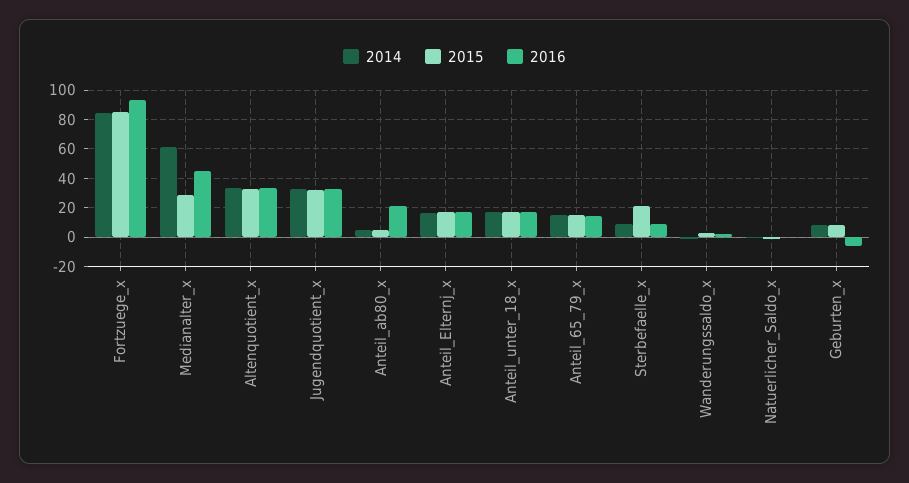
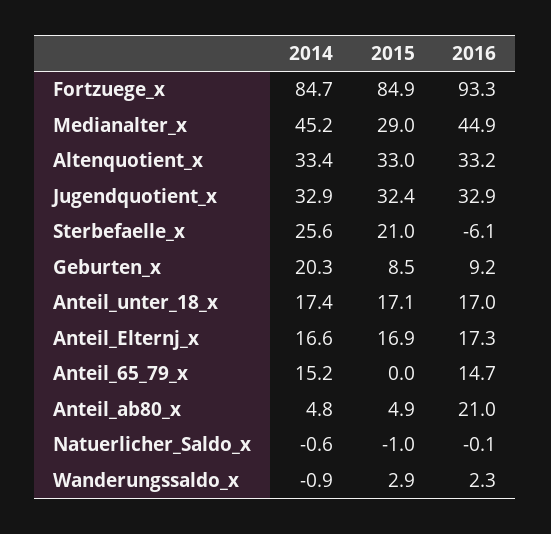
2014, Medianalter_x: 60 -> 45.2
2015, Anteil_65_79_x: 15 -> 0
2014, Sterbefaelle_x: 10 -> 25.6
2016, Sterbefaelle_x: 10 -> -6.1
2014, Geburten_x: 10 -> 20.3
2016, Geburten_x: -5 -> 9.2

